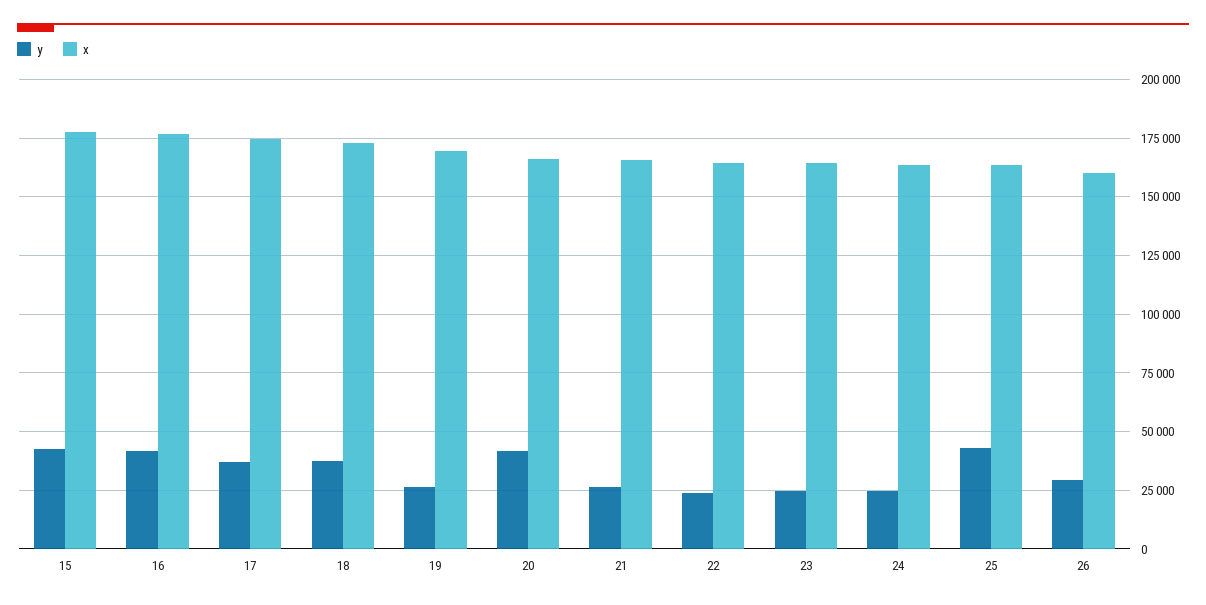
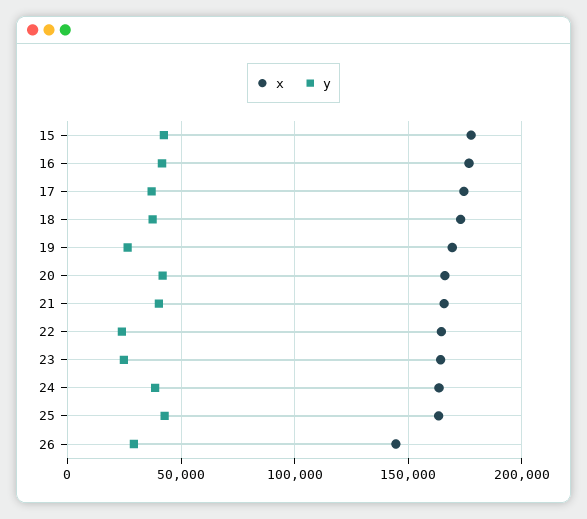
y, 21: 25000 -> 40000
y, 24: 25000 -> 40000
x, 26: 160000 -> 145000

